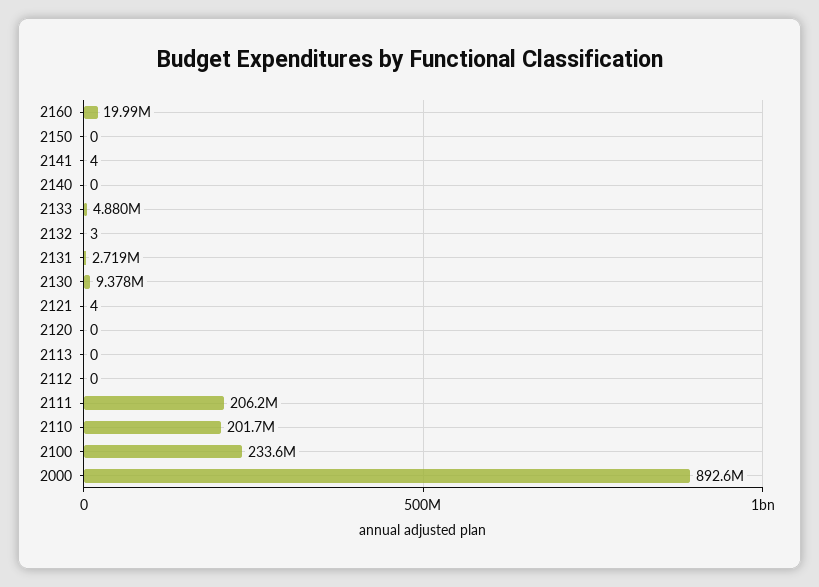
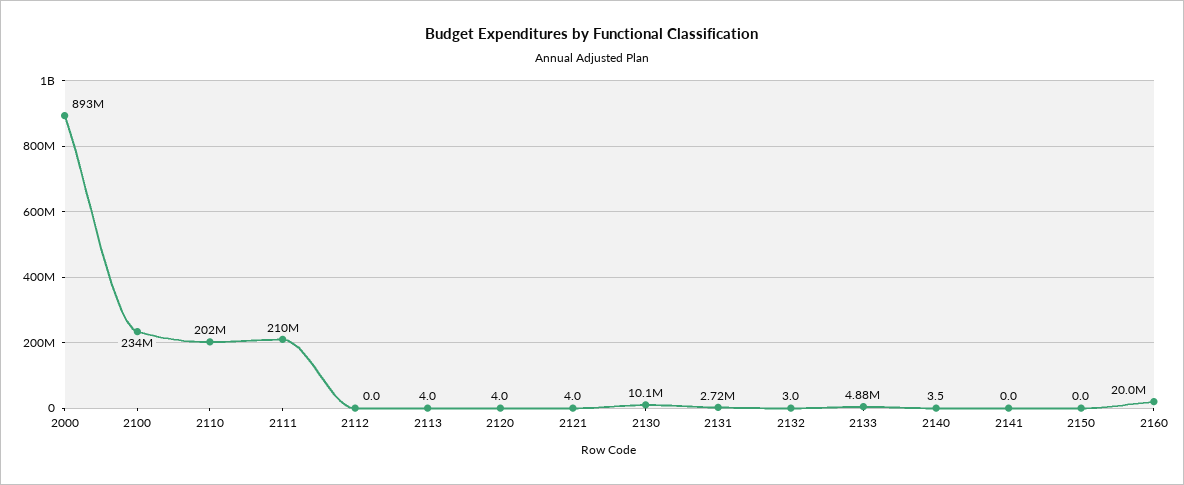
2141: 4 -> 0
2140: 0 -> 3.5
2130: 9378000 -> 10100000
2120: 0 -> 4
2113: 0 -> 4
2111: 206200000 -> 210000000

